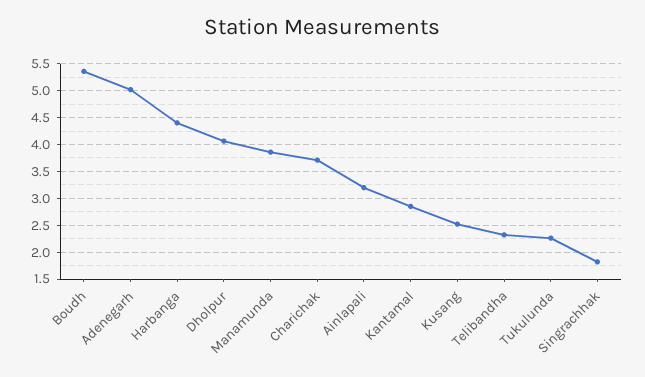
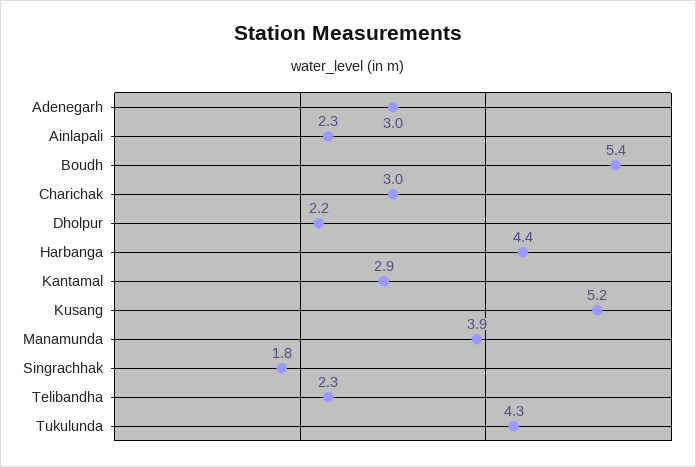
Adenegarh: 5 -> 3
Dholpur: 4 -> 2.2
Charichak: 3.75 -> 3
Ainlapali: 3.25 -> 2.3
Kusang: 2.5 -> 5.2
Tukulunda: 2.25 -> 4.3

